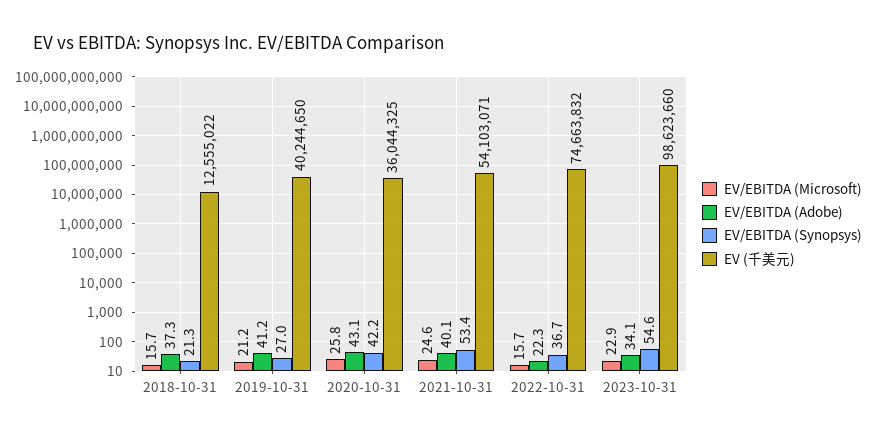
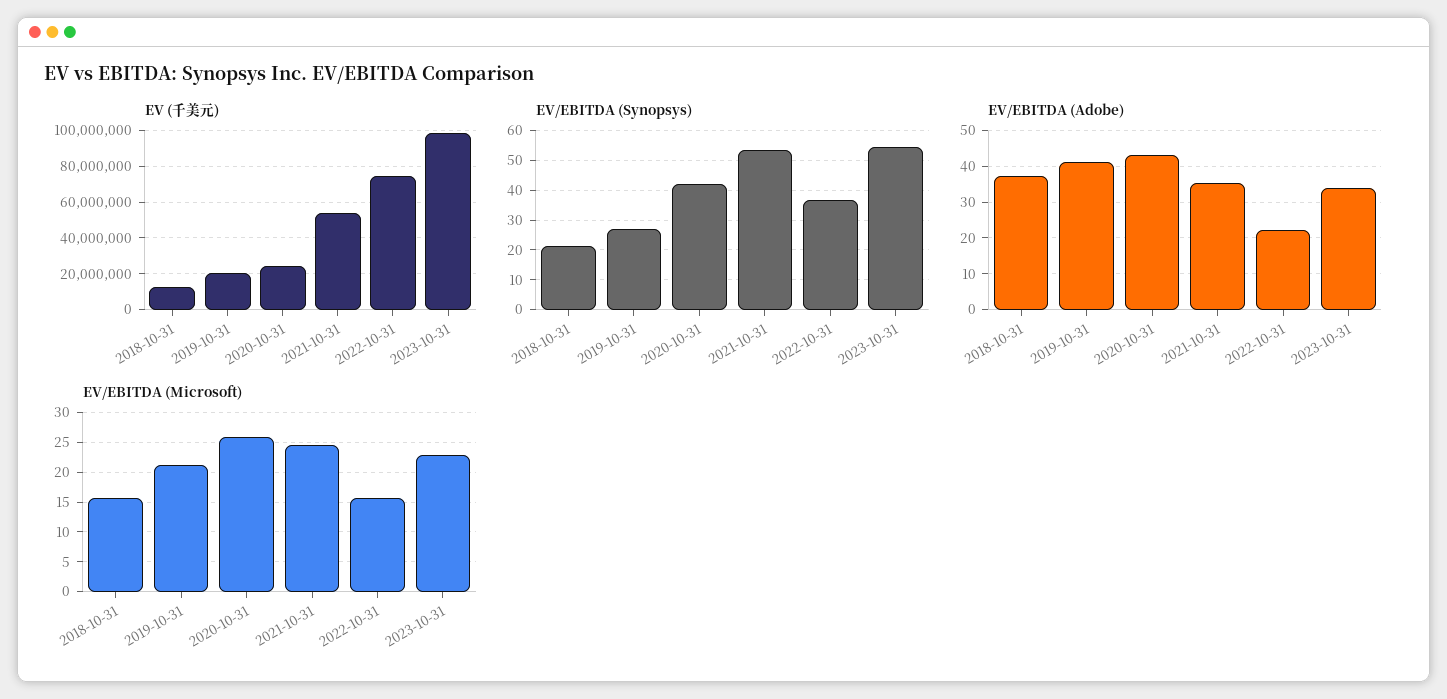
EV (千美元), 2019-10-31: 40244650 -> 20000000
EV (千美元), 2020-10-31: 36044325 -> 25000000
EV/EBITDA (Adobe), 2021-10-31: 40.1 -> 36

